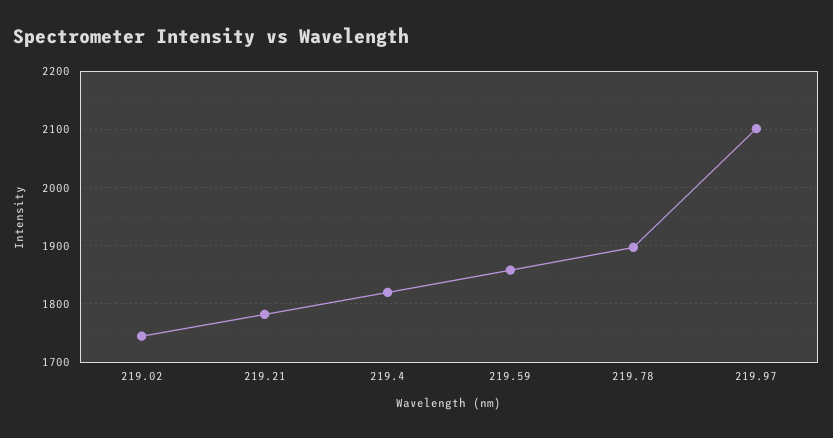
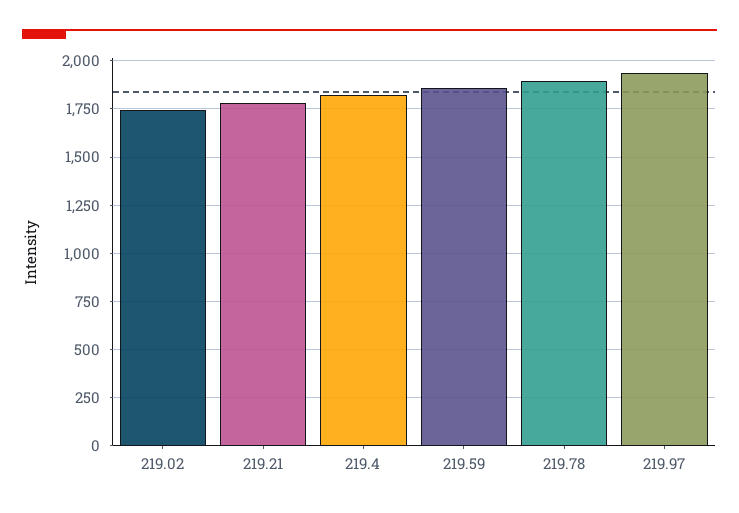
219.97: 2100 -> 1950

